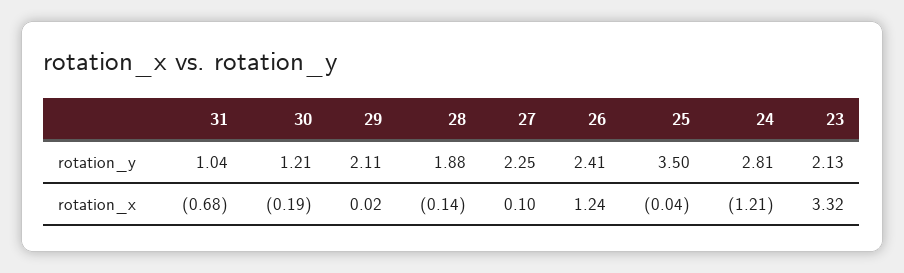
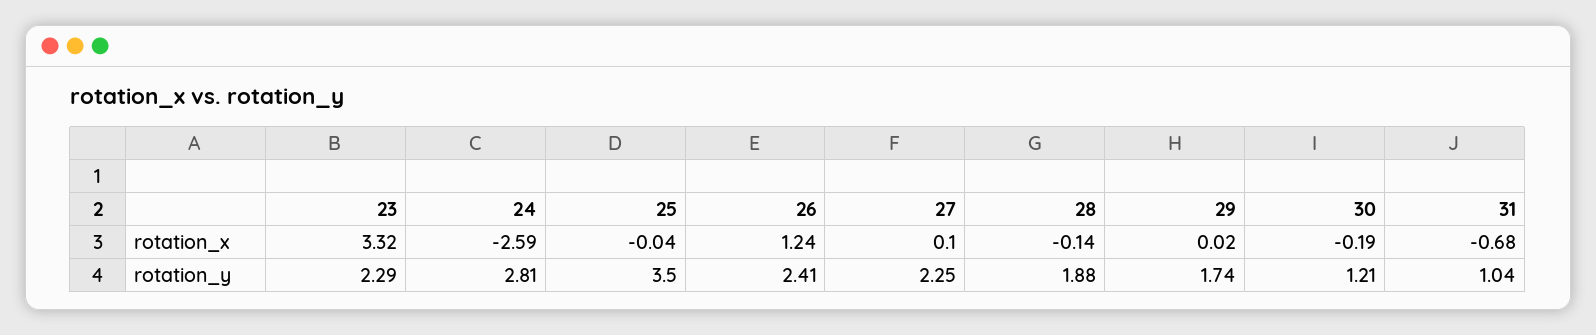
29, rotation_y: 2.11 -> 1.74
23, rotation_y: 2.13 -> 2.29
24, rotation_x: -1.21 -> -2.59

